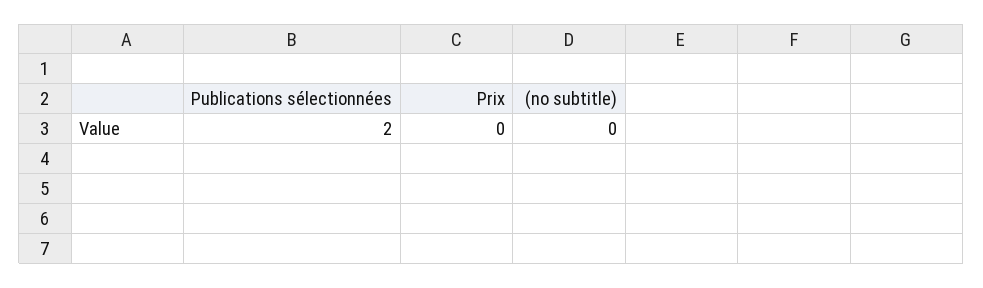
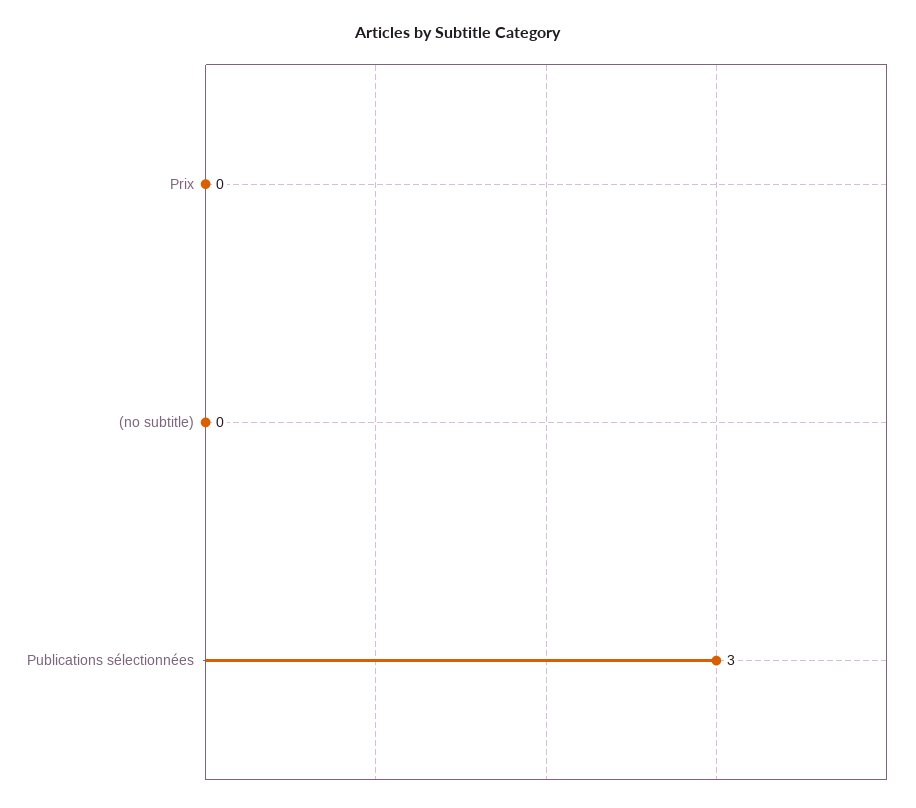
Publications sélectionnées: 2 -> 3

